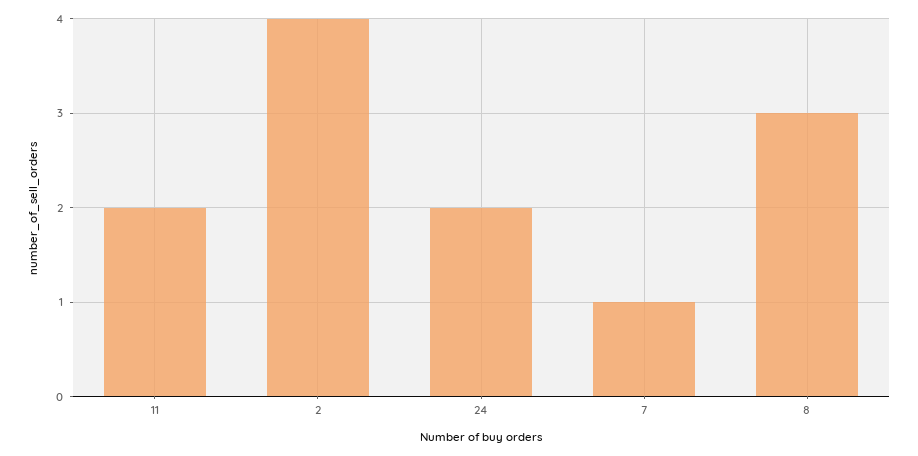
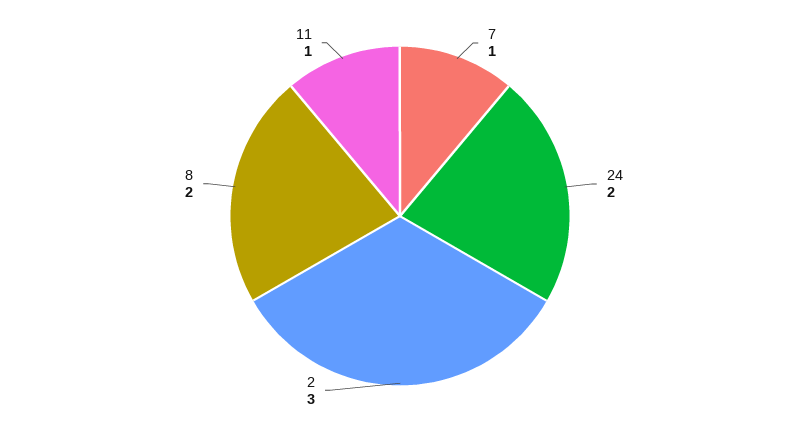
11: 2 -> 1
2: 4 -> 3
8: 3 -> 2

